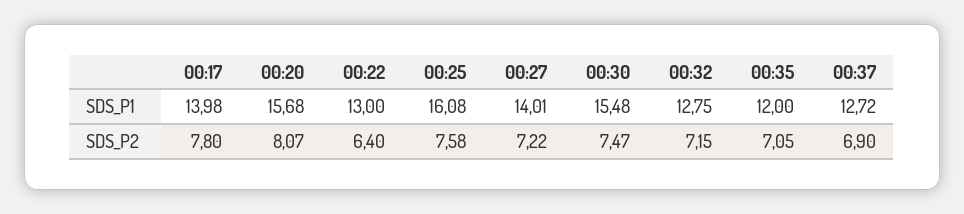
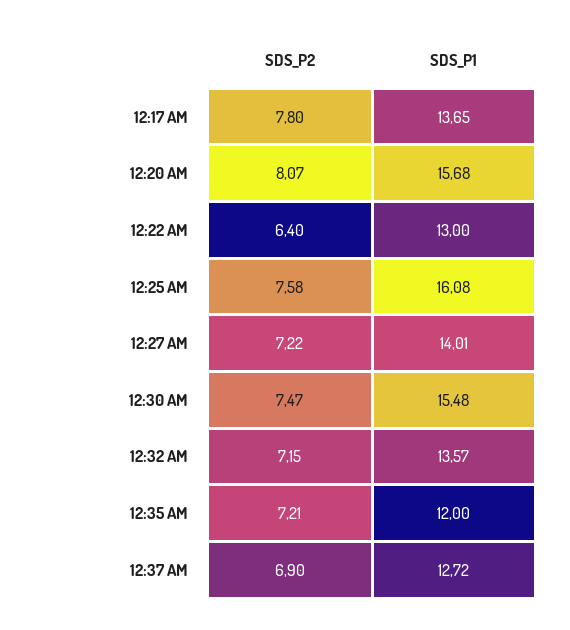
00:17, SDS_P1: 13.98 -> 13.65
00:32, SDS_P1: 12.75 -> 13.57
00:35, SDS_P2: 7.05 -> 7.21

